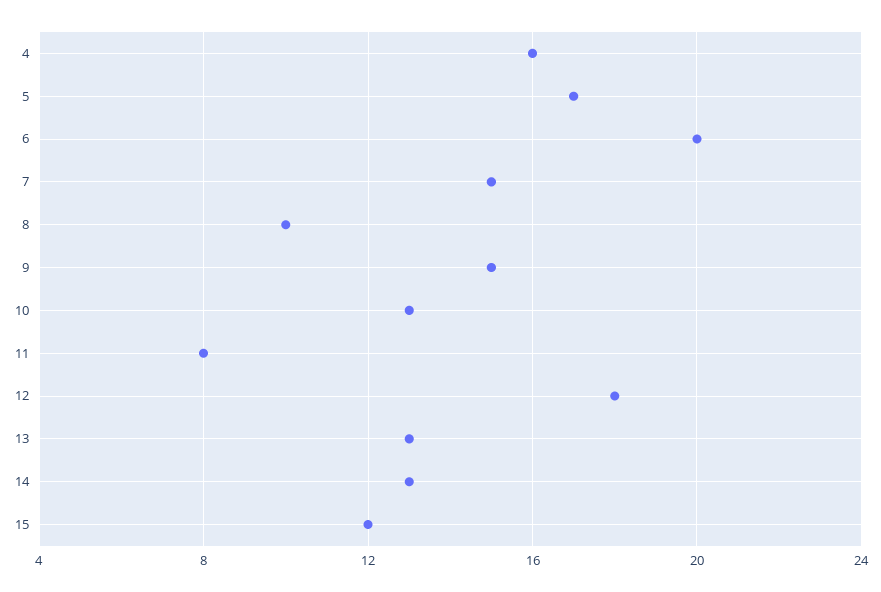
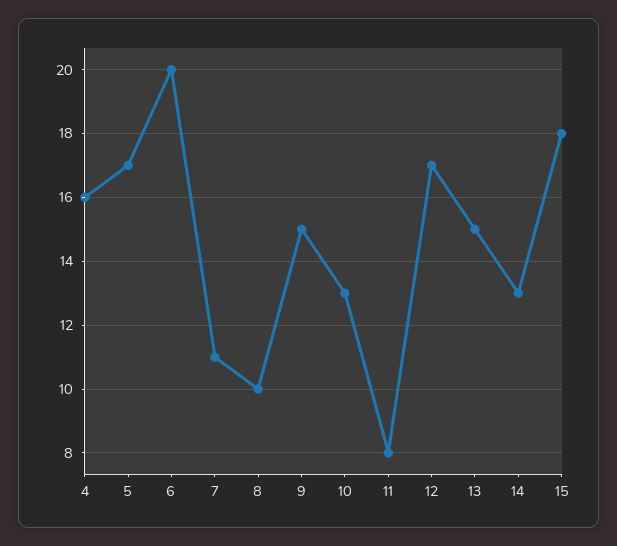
7: 15 -> 11
12: 18 -> 17
13: 13 -> 15
15: 12 -> 18

